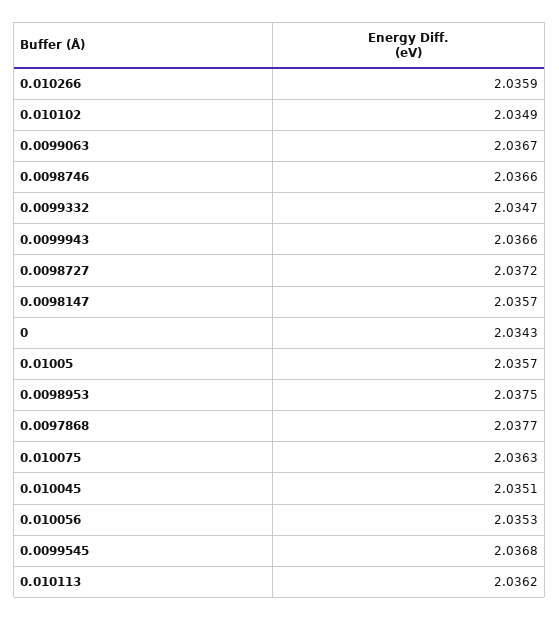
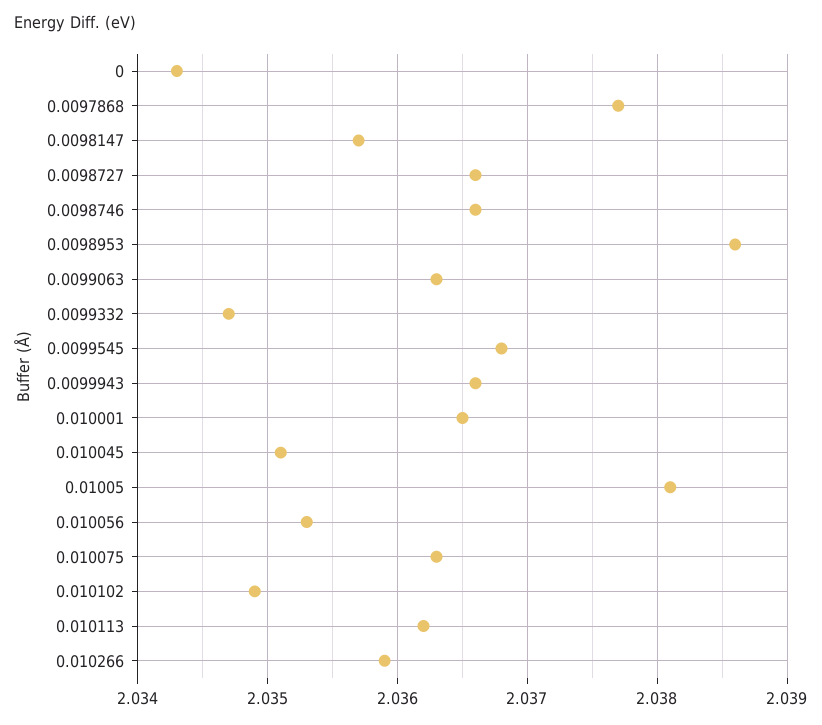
0.0099063: 2.0367 -> 2.0363
0.0098727: 2.0372 -> 2.0366
0.01005: 2.0357 -> 2.0381
0.0098953: 2.0375 -> 2.0386
0.010001: none -> 2.0365

